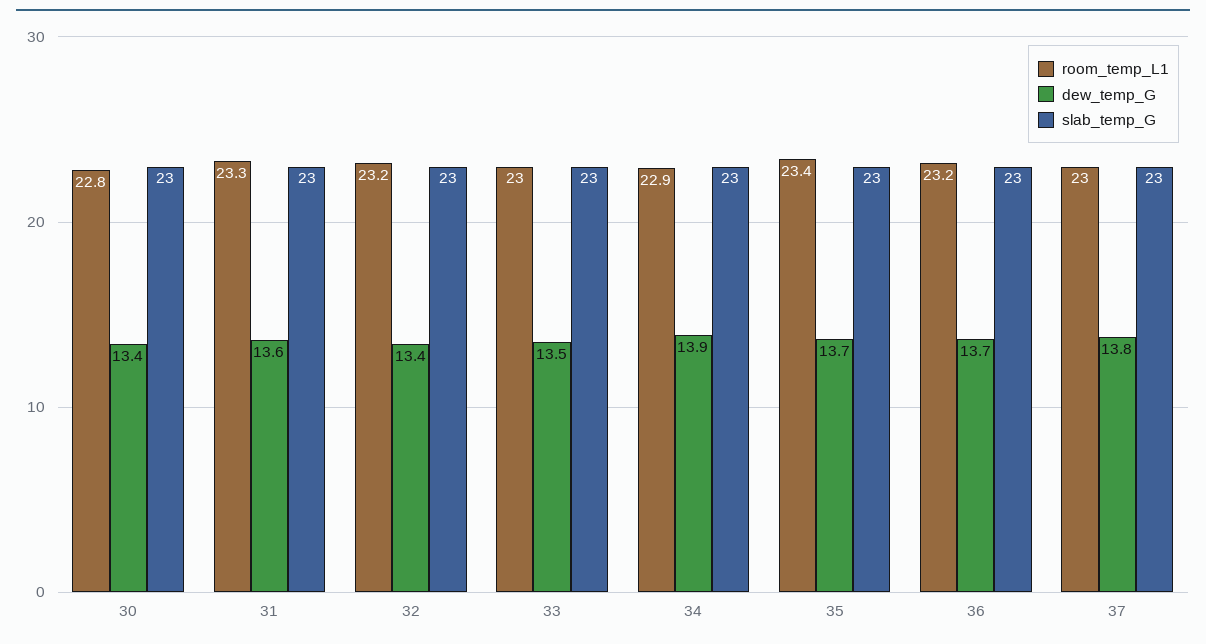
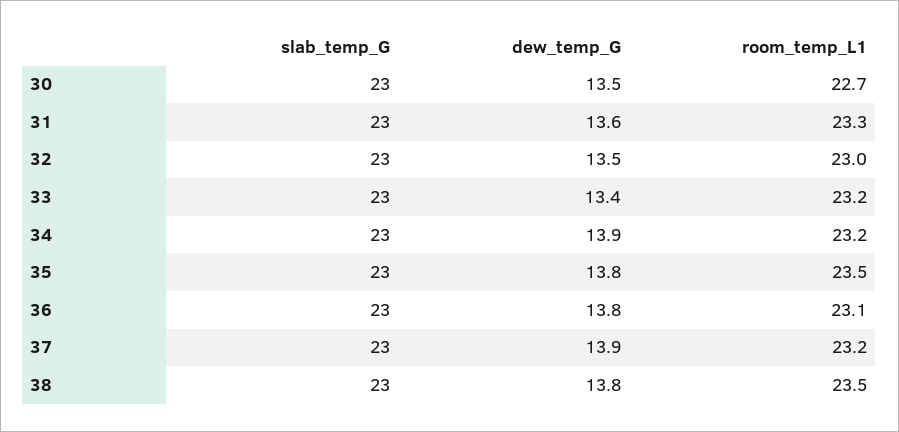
room_temp_L1, 30: 22.8 -> 22.7
dew_temp_G, 30: 13.4 -> 13.5
room_temp_L1, 32: 23.2 -> 23
dew_temp_G, 32: 13.4 -> 13.5
room_temp_L1, 33: 23 -> 23.2
dew_temp_G, 33: 13.5 -> 13.4
room_temp_L1, 34: 22.9 -> 23.2
room_temp_L1, 35: 23.4 -> 23.5
dew_temp_G, 35: 13.7 -> 13.8
room_temp_L1, 36: 23.2 -> 23.1
dew_temp_G, 36: 13.7 -> 13.8
room_temp_L1, 37: 23 -> 23.2
dew_temp_G, 37: 13.8 -> 13.9
slab_temp_G, 38: none -> 23
dew_temp_G, 38: none -> 13.8
room_temp_L1, 38: none -> 23.5

